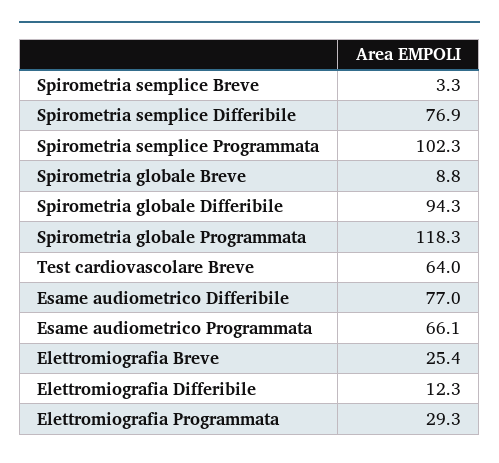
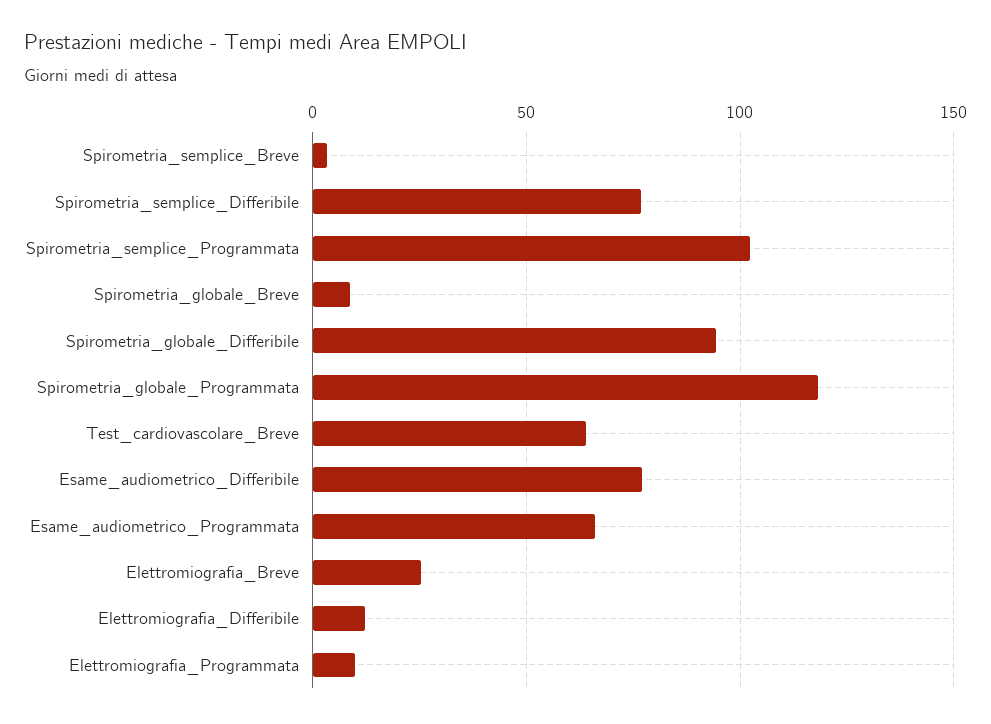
Elettromiografia Programmata: 29.3 -> 10

